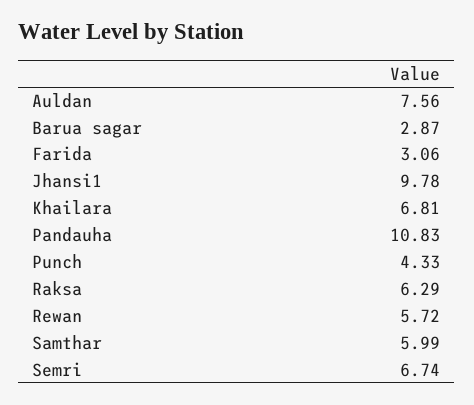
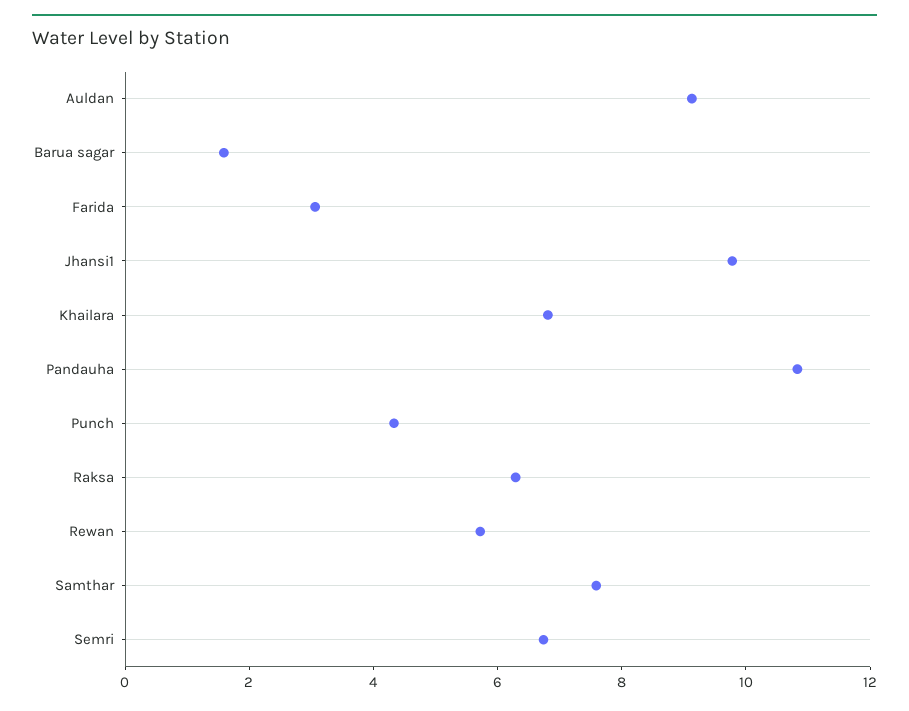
Auldan: 7.56 -> 9
Barua sagar: 2.87 -> 1.5
Samthar: 5.99 -> 7.5

